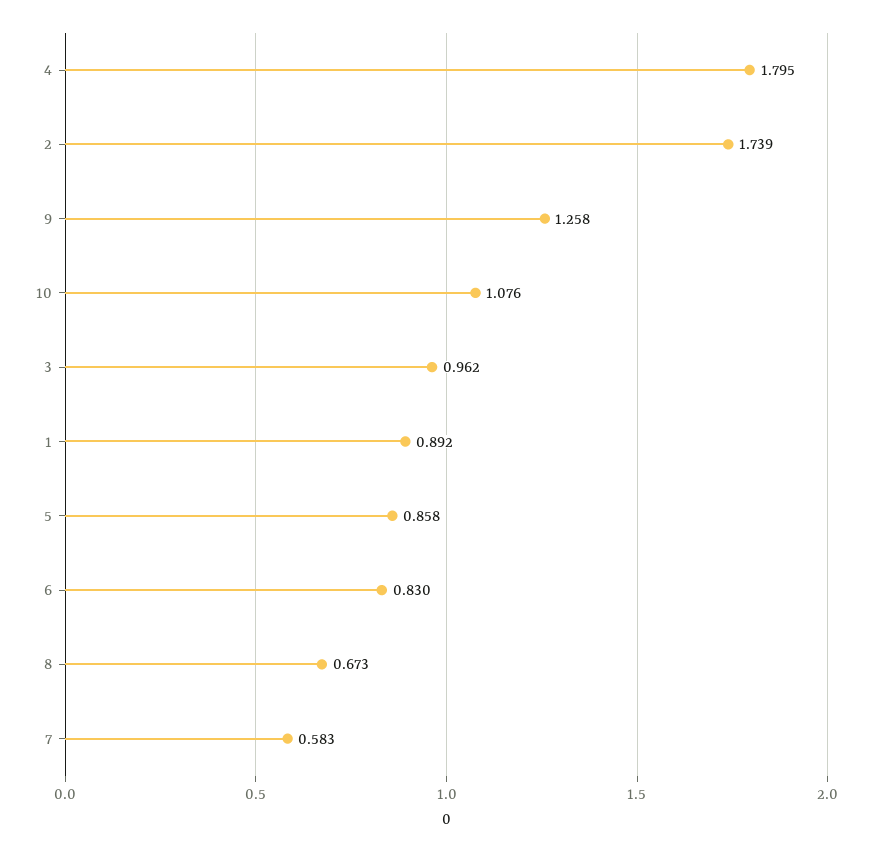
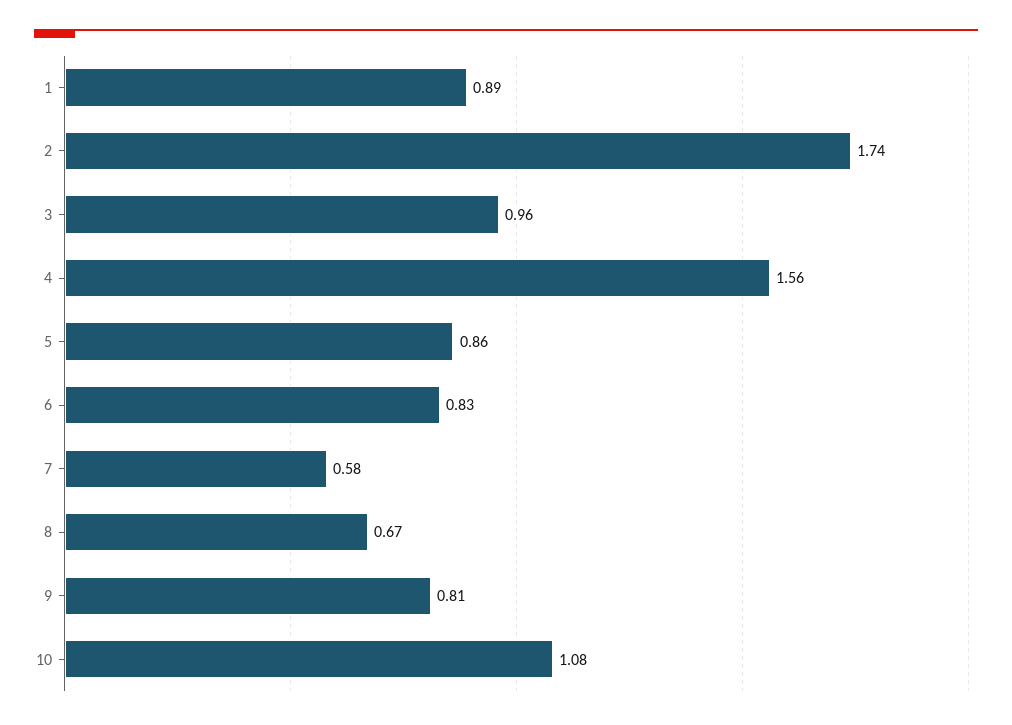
4: 1.795 -> 1.56
9: 1.258 -> 0.81

